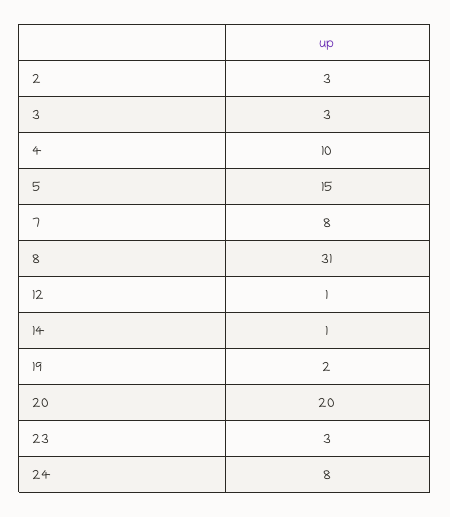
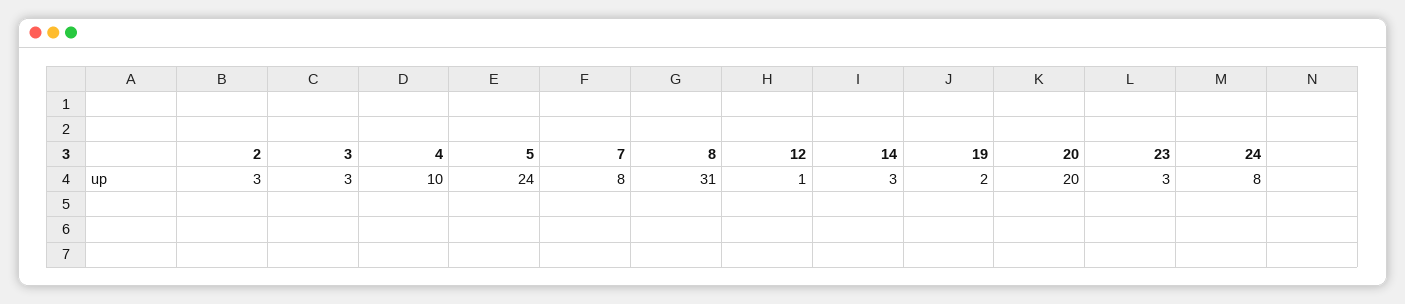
5: 15 -> 24
14: 1 -> 3

